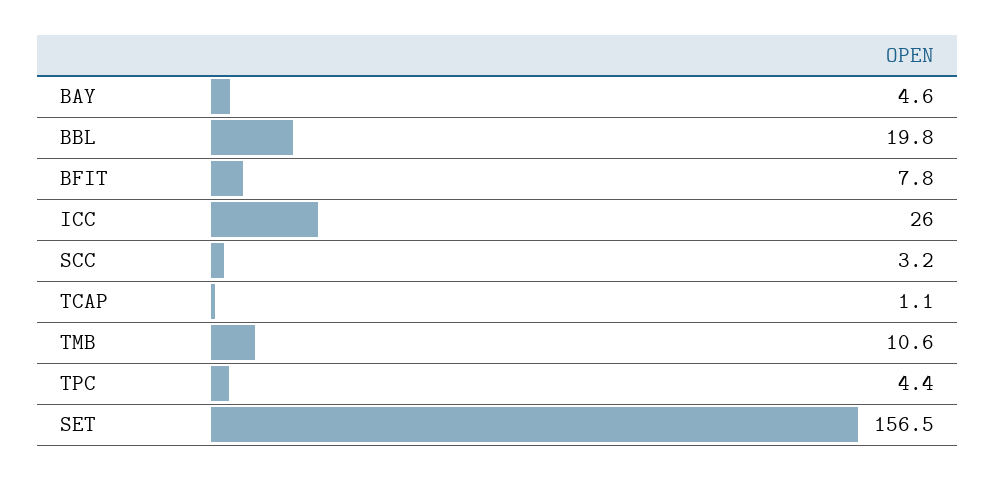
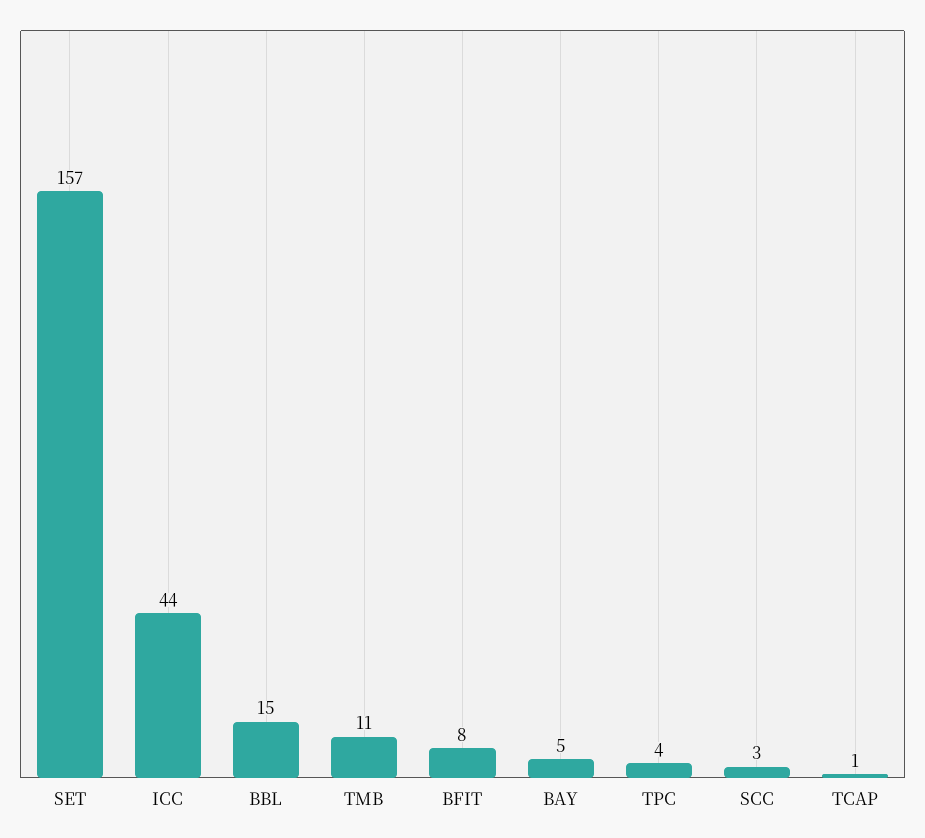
BBL: 19.8 -> 15
ICC: 26 -> 44

